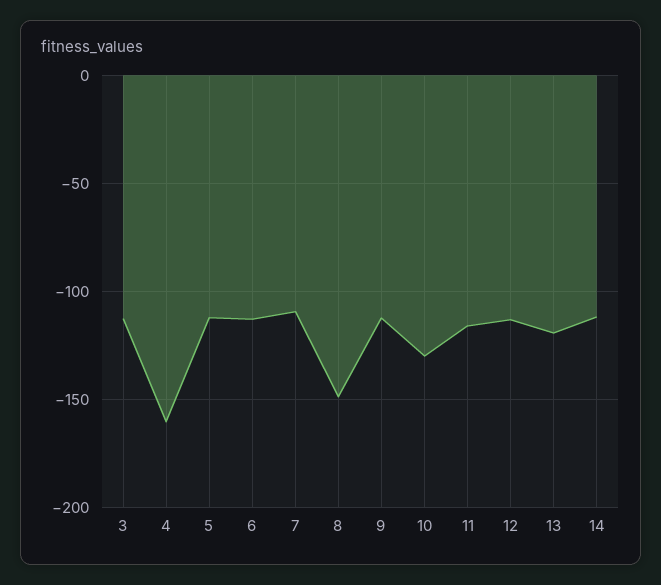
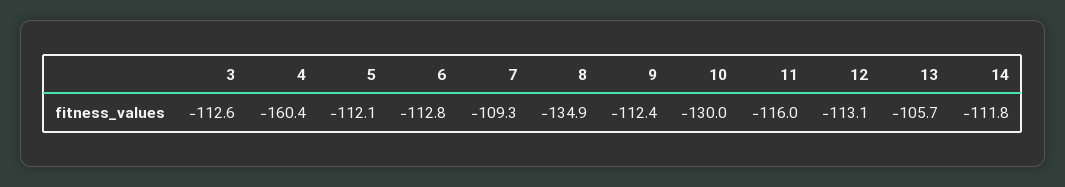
8: -150 -> -134.9
13: -120 -> -105.7

